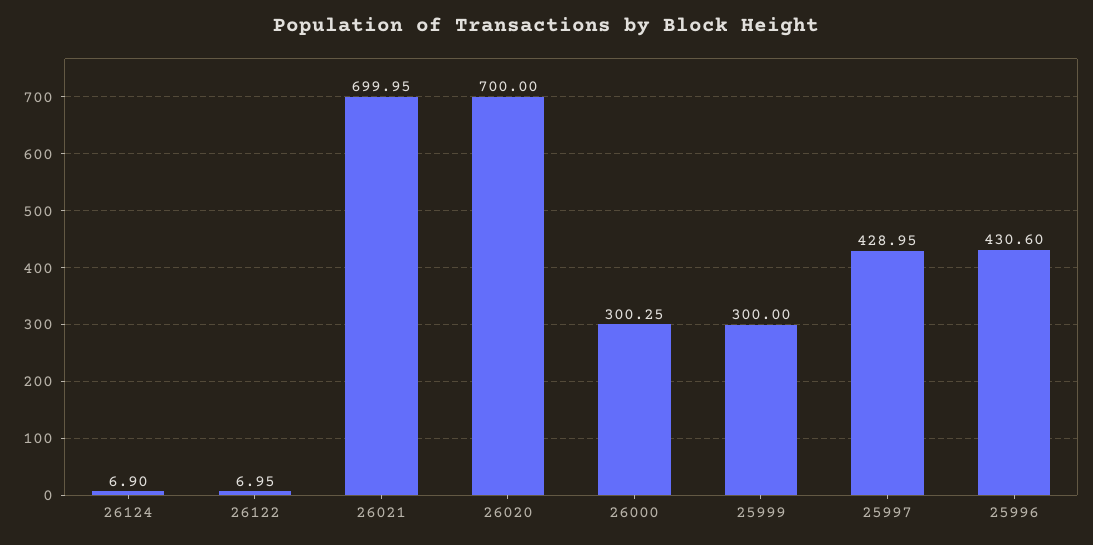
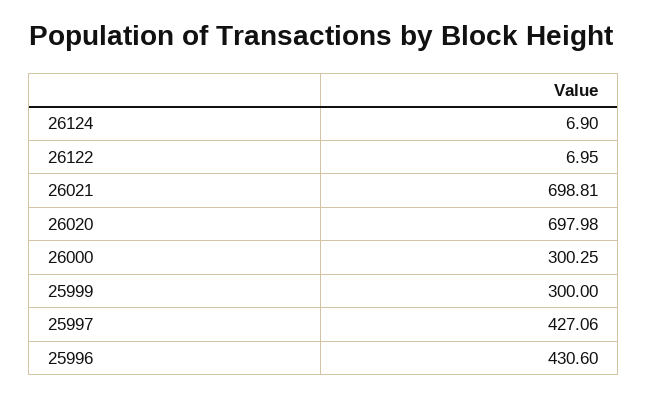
26021: 699.95 -> 698.81
26020: 700 -> 697.98
25997: 428.95 -> 427.06

